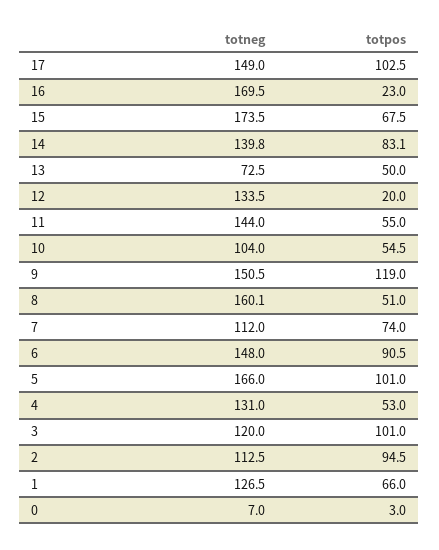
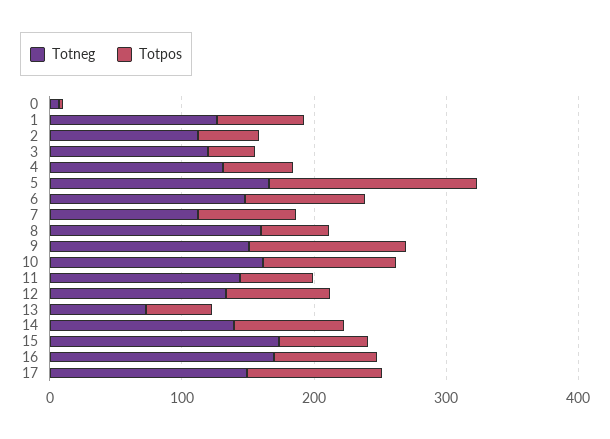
totpos, 16: 23 -> 80
totpos, 12: 20 -> 80
totneg, 10: 104 -> 160
totpos, 10: 54.5 -> 100
totpos, 5: 101 -> 160
totpos, 3: 101 -> 40
totpos, 2: 94.5 -> 40

